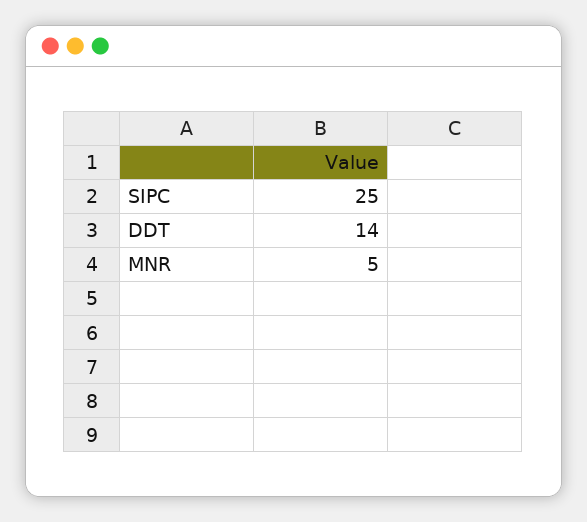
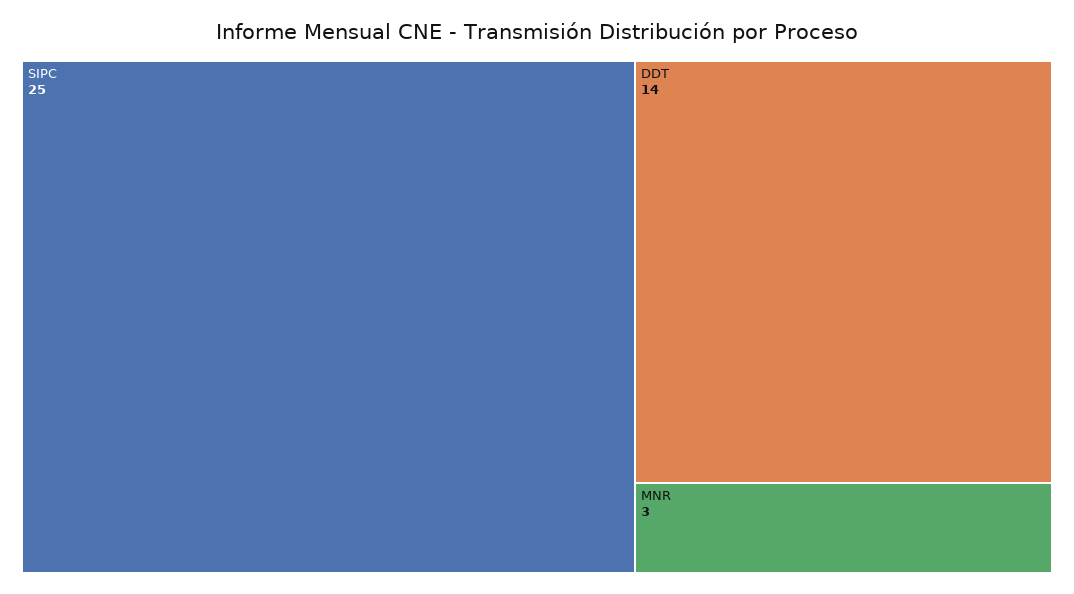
MNR: 5 -> 3

